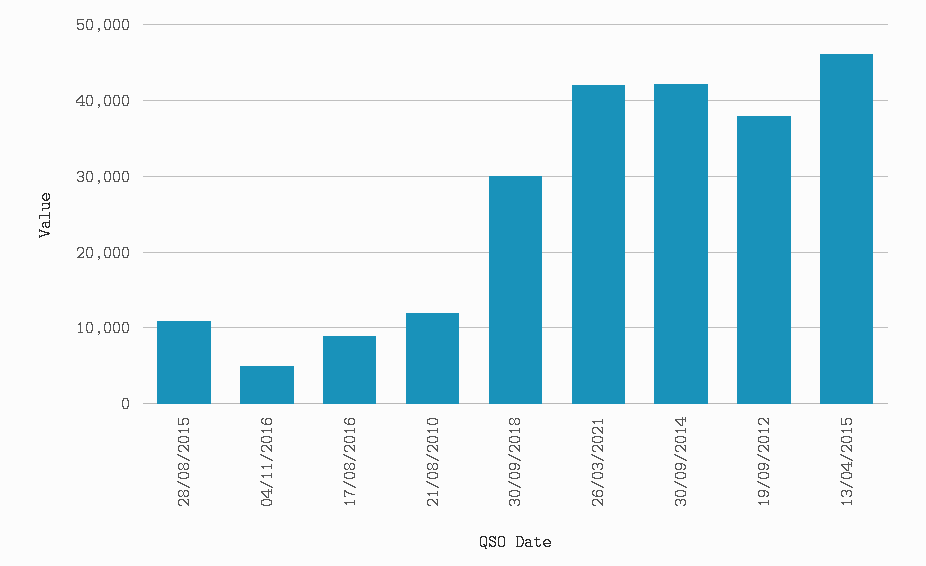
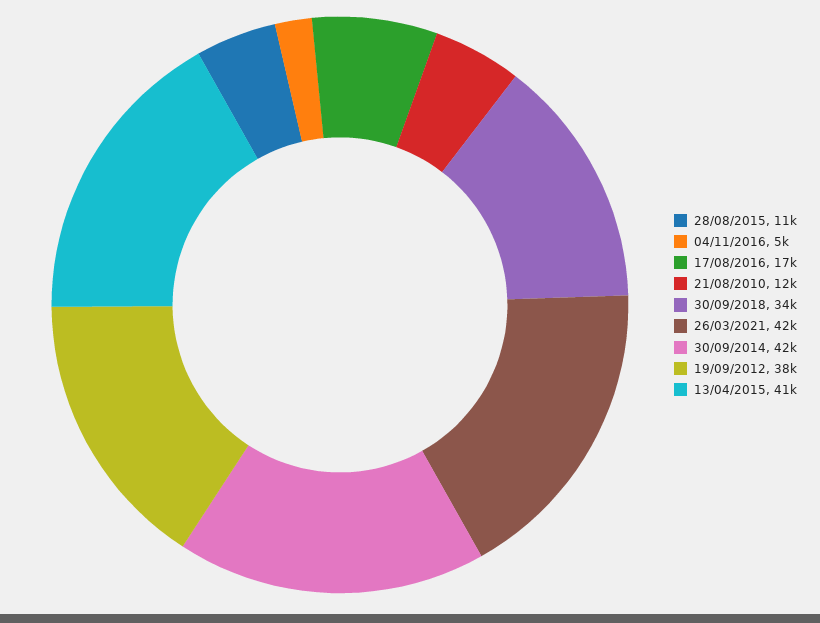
17/08/2016: 9000 -> 17000
30/09/2018: 30000 -> 34000
13/04/2015: 46000 -> 41000

